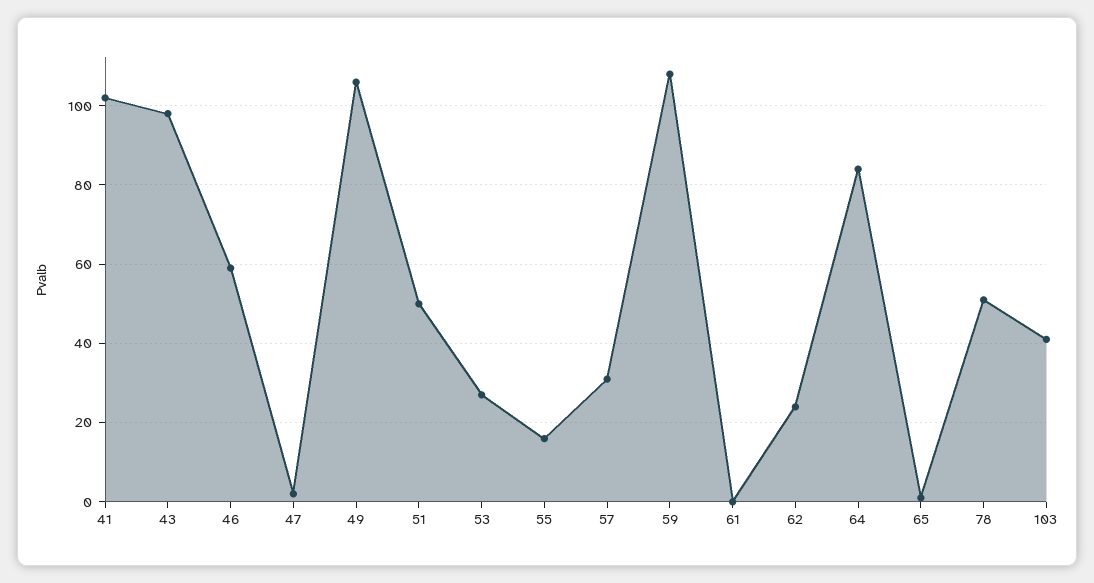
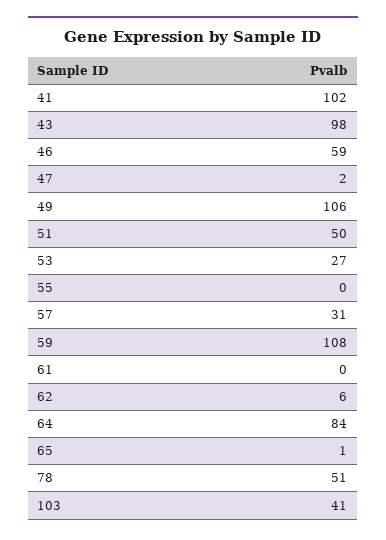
55: 15 -> 0
62: 25 -> 6

